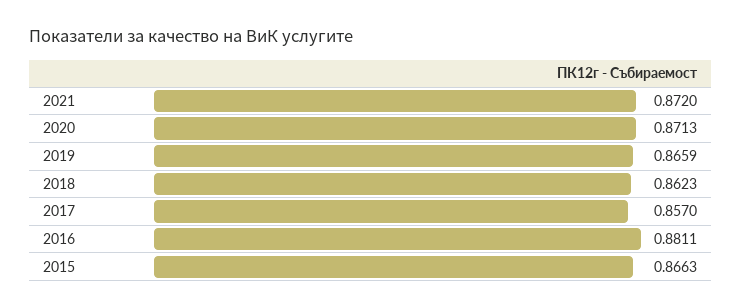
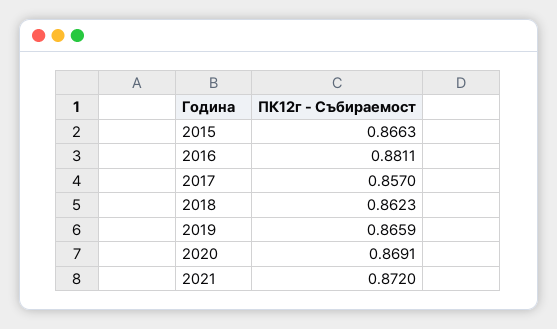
2020: 0.8713 -> 0.8691

